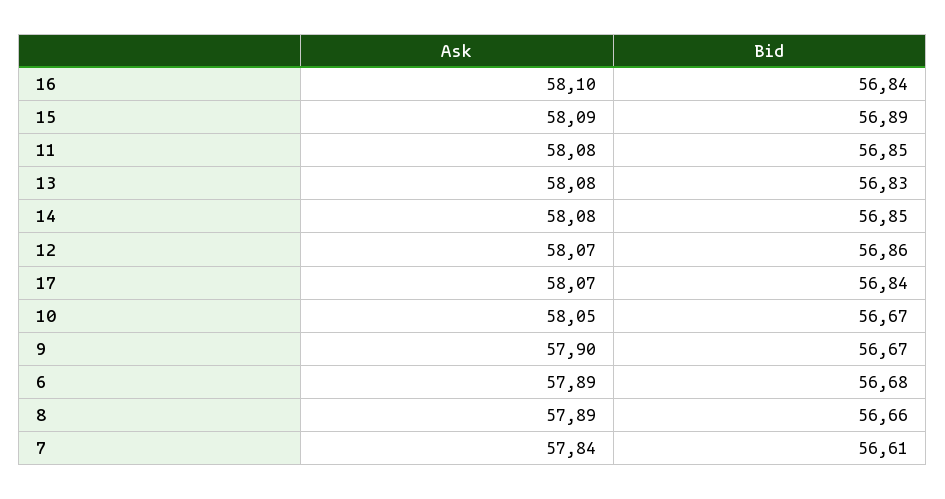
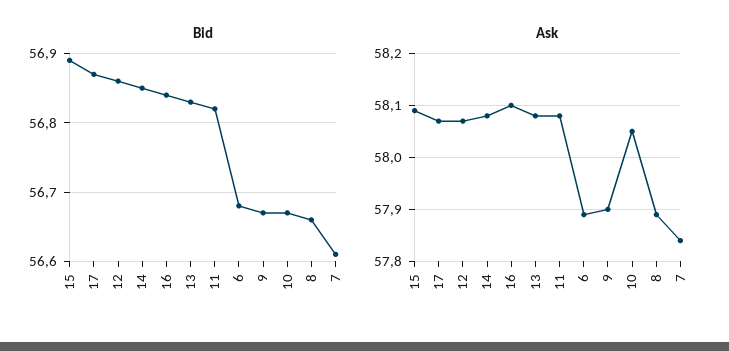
Bid, 11: 56.85 -> 56.82
Bid, 17: 56.84 -> 56.87

